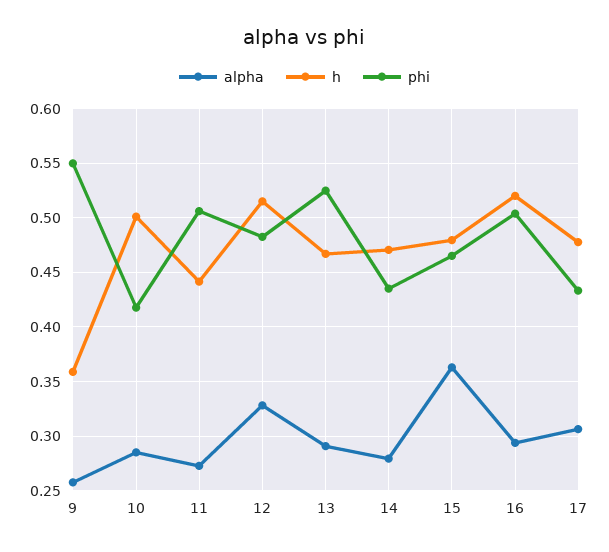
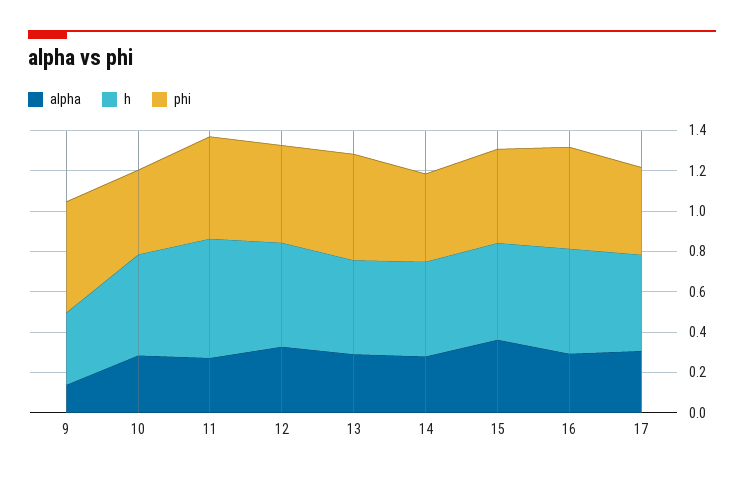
alpha, 9: 0.26 -> 0.15
h, 11: 0.44 -> 0.6

